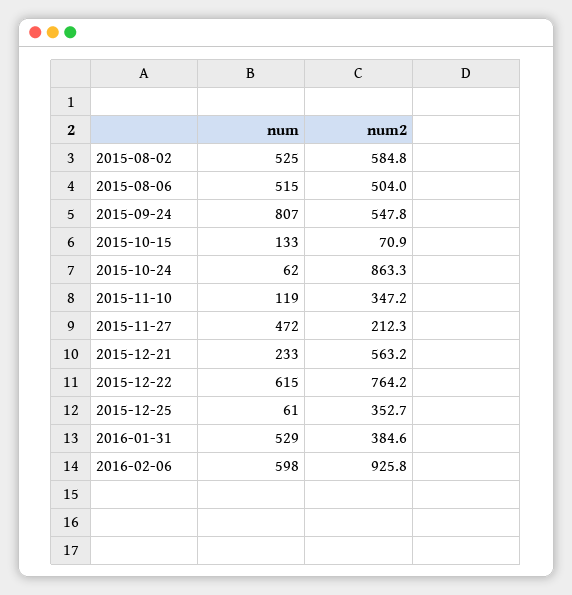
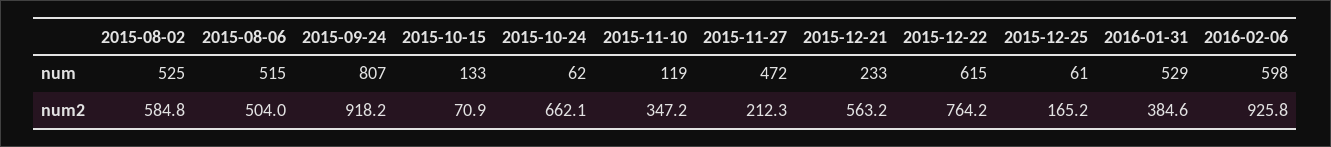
num2, 2015-09-24: 547.8 -> 918.2
num2, 2015-10-24: 863.3 -> 662.1
num2, 2015-12-25: 352.7 -> 165.2

